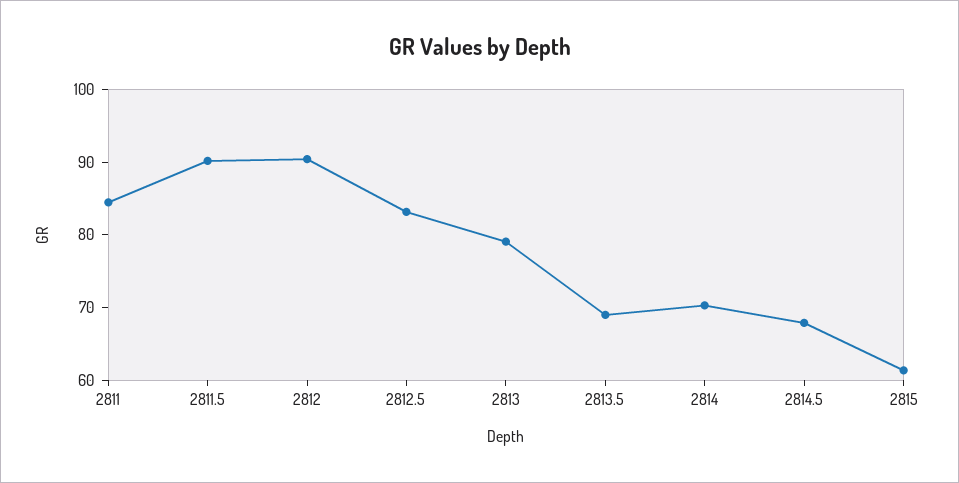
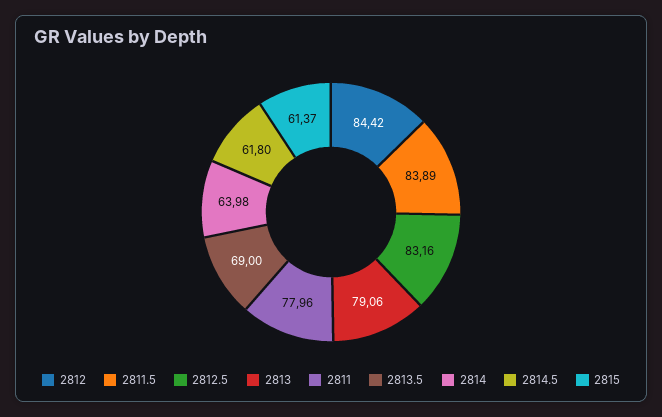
2811: 84 -> 77.96
2811.5: 90 -> 83.89
2812: 90 -> 84.42
2814: 70 -> 63.98
2814.5: 68 -> 61.8

